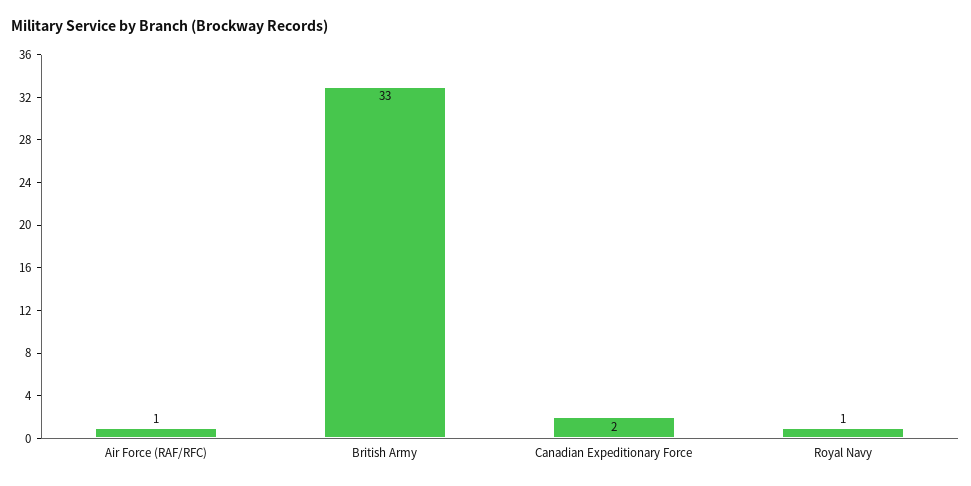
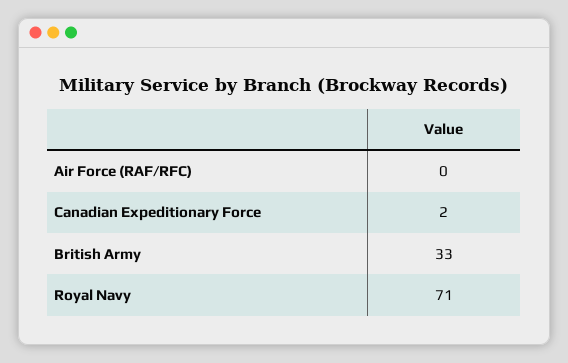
Air Force (RAF/RFC): 1 -> 0
Royal Navy: 1 -> 71

